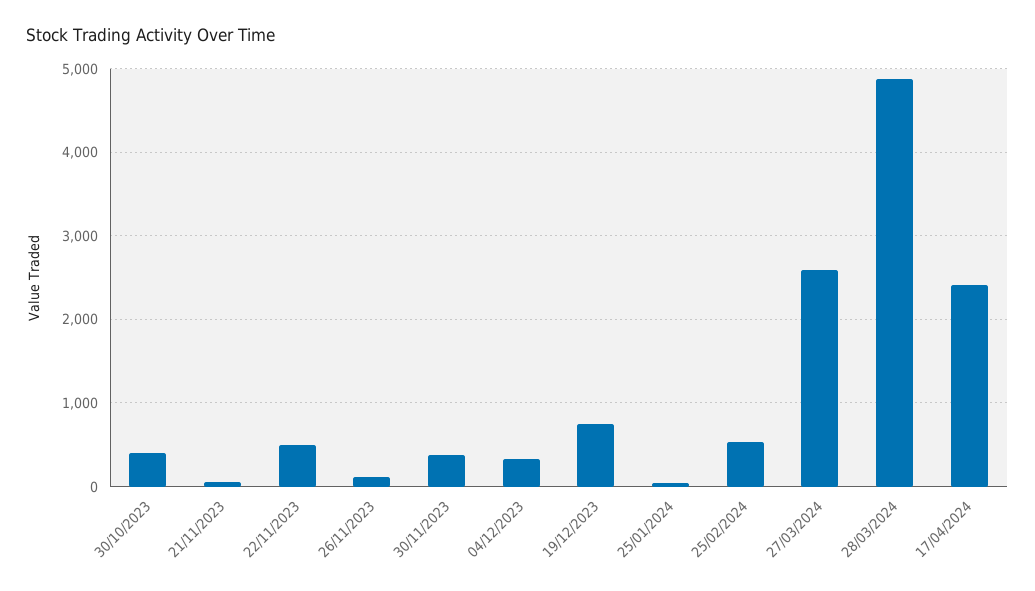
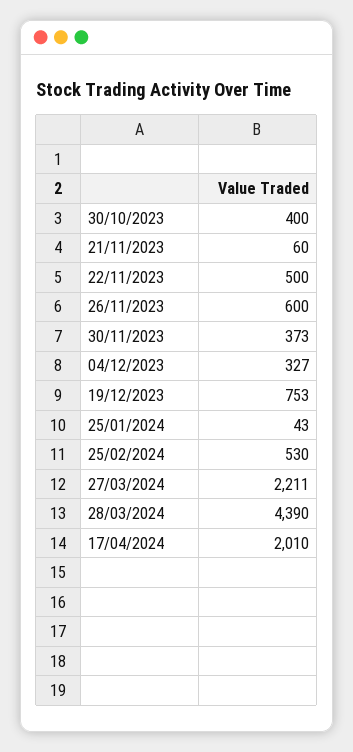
26/11/2023: 100 -> 600
27/03/2024: 2600 -> 2211
28/03/2024: 4900 -> 4390
17/04/2024: 2400 -> 2010

